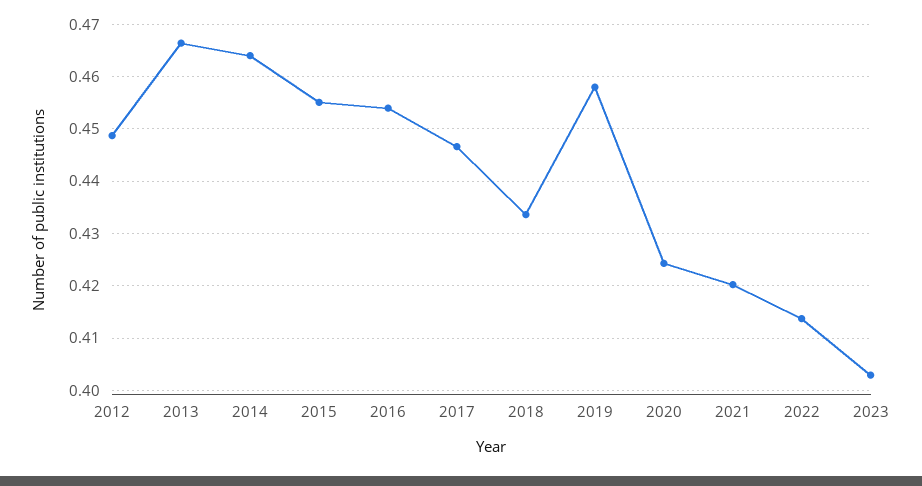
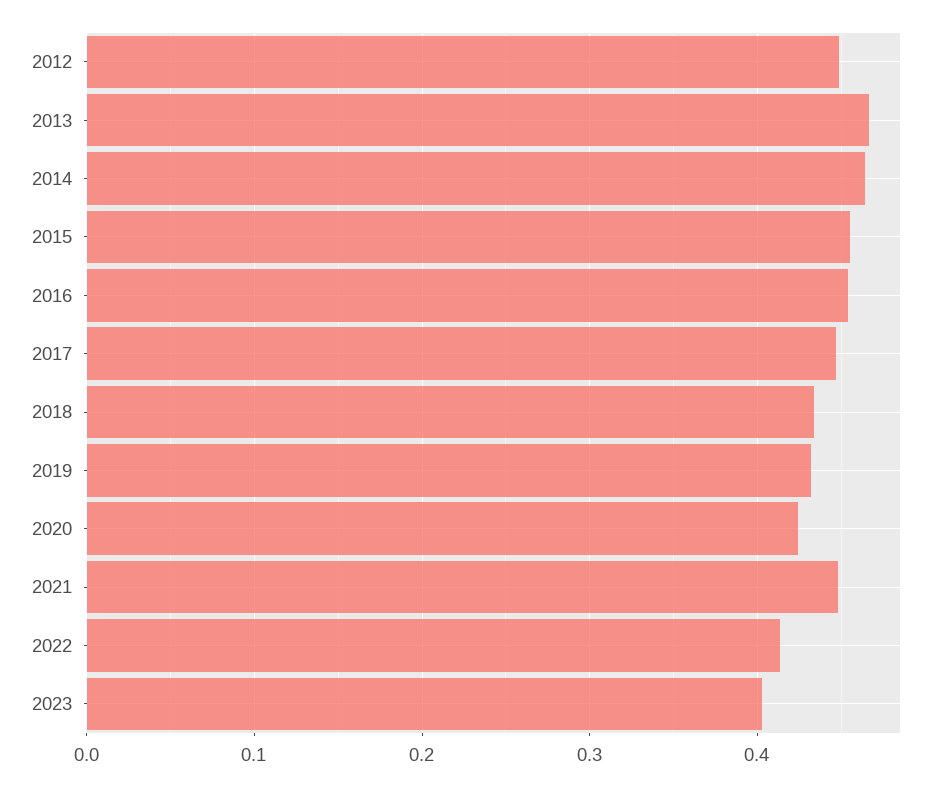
2019: 0.458 -> 0.43
2021: 0.42 -> 0.45

